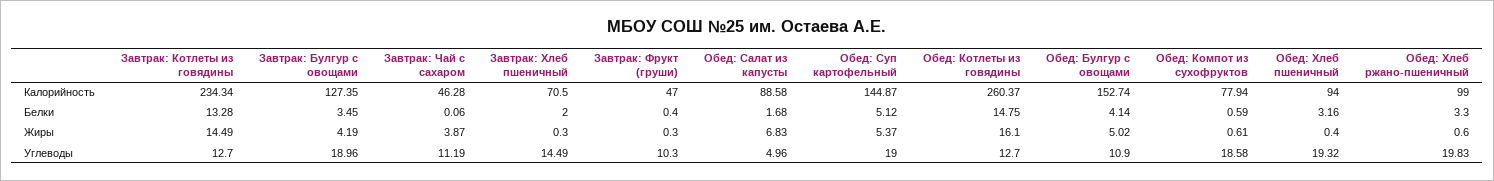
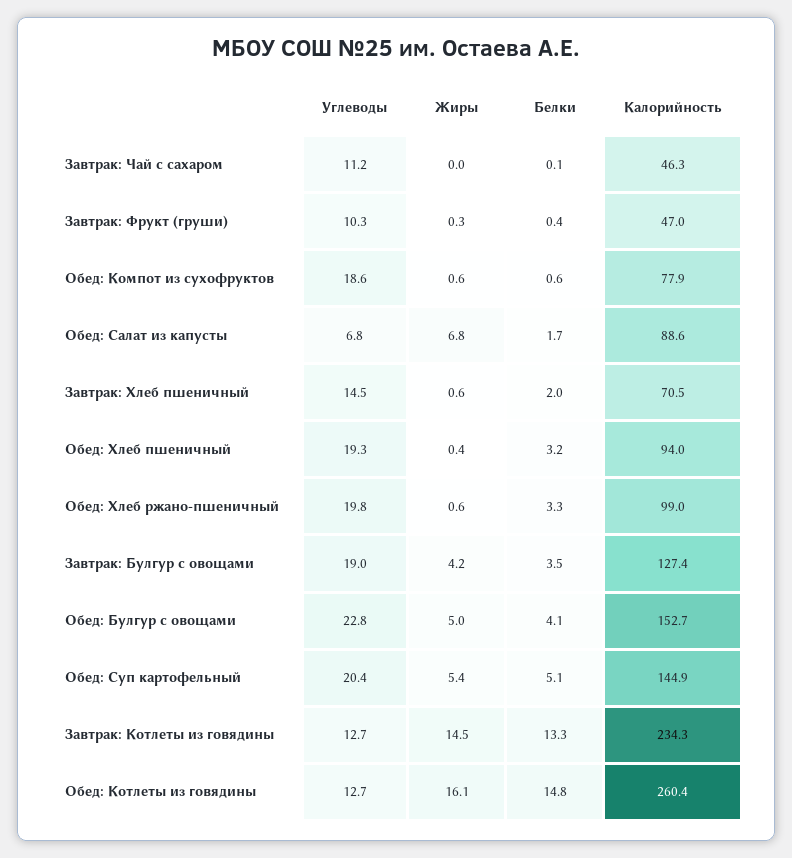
Завтрак: Чай с сахаром, Жиры: 3.87 -> 0
Завтрак: Хлеб пшеничный, Жиры: 0.3 -> 0.6
Обед: Салат из капусты, Углеводы: 4.96 -> 6.8
Обед: Суп картофельный, Углеводы: 19 -> 20.4
Обед: Булгур с овощами, Углеводы: 10.9 -> 22.8

